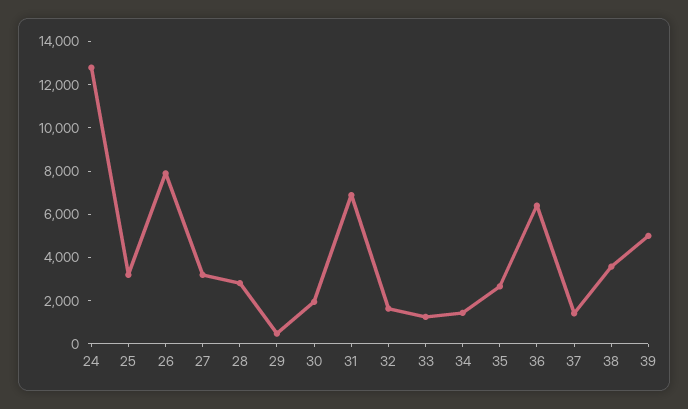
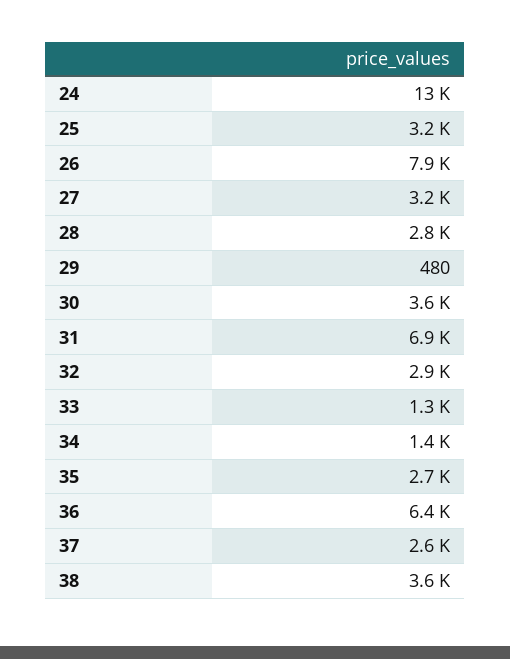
30: 2000 -> 3600
32: 1500 -> 2900
37: 1500 -> 2600
39: 5000 -> none

